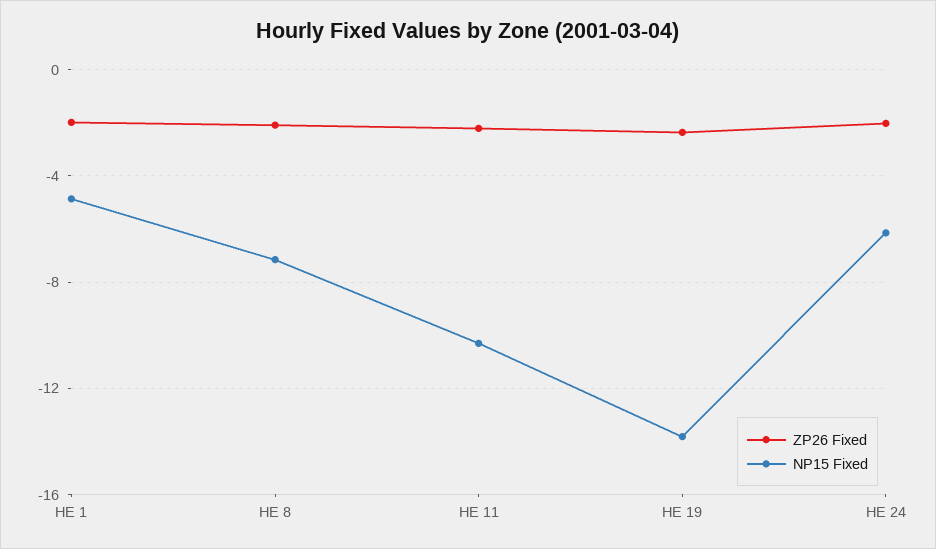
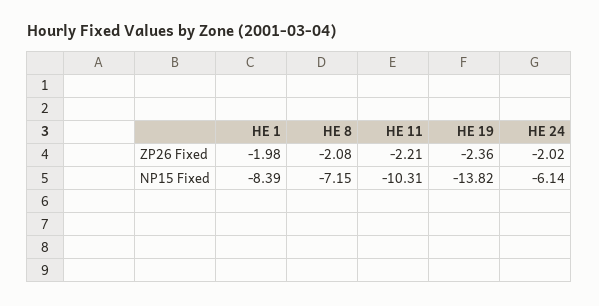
NP15 Fixed, HE 1: -5 -> -8.39

